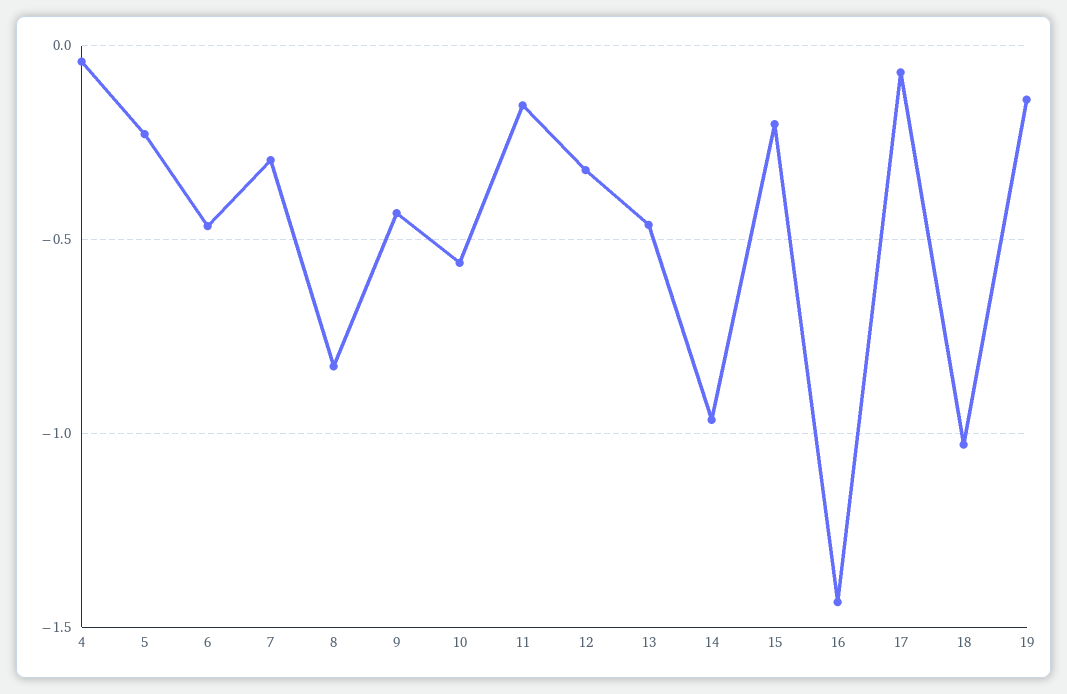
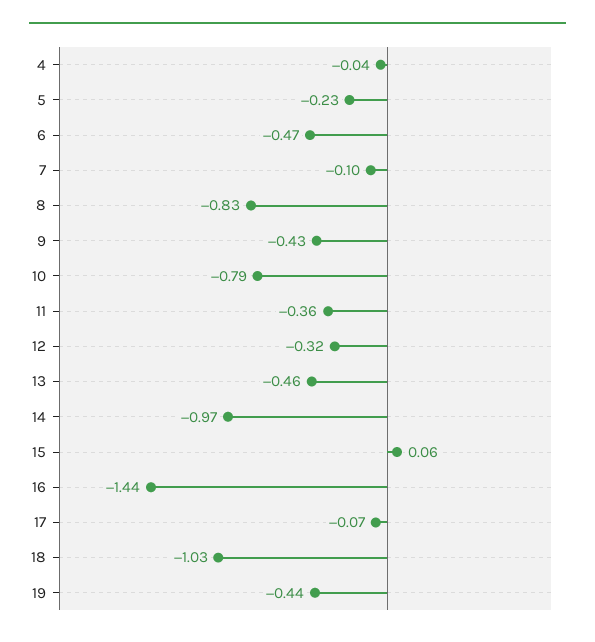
7: -0.3 -> -0.1
10: -0.55 -> -0.79
11: -0.15 -> -0.36
15: -0.2 -> 0.06
19: -0.15 -> -0.44

